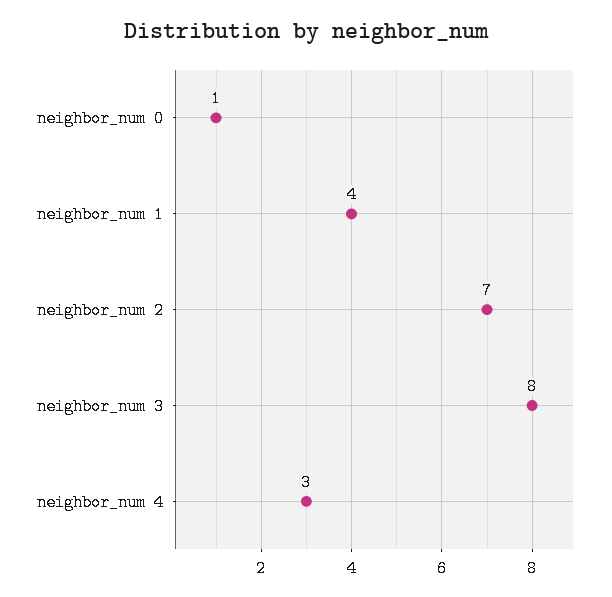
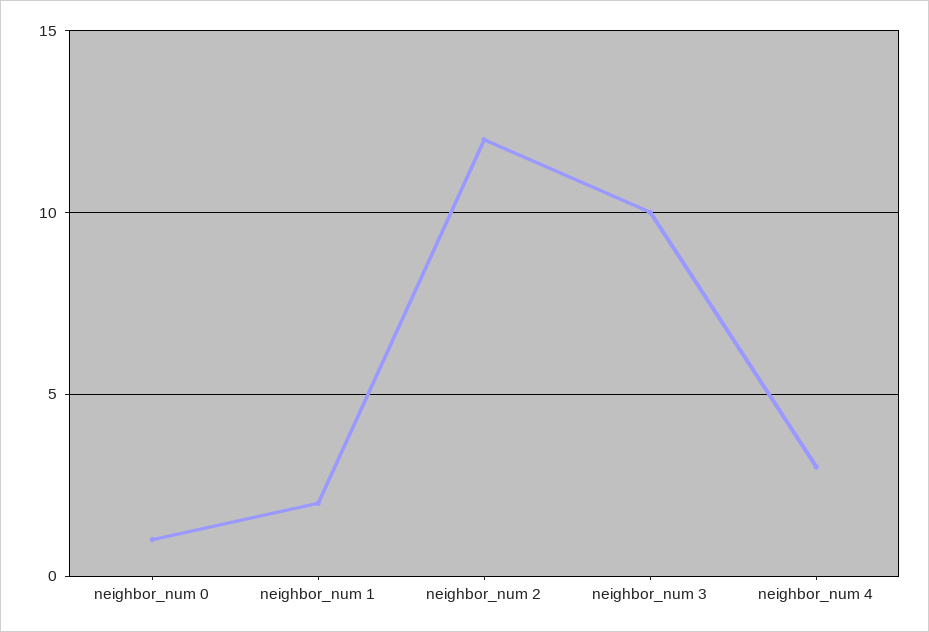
neighbor_num 1: 4 -> 2
neighbor_num 2: 7 -> 12
neighbor_num 3: 8 -> 10

